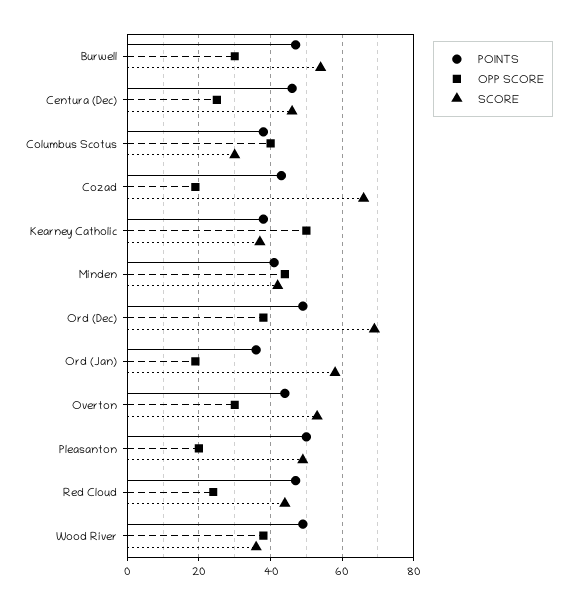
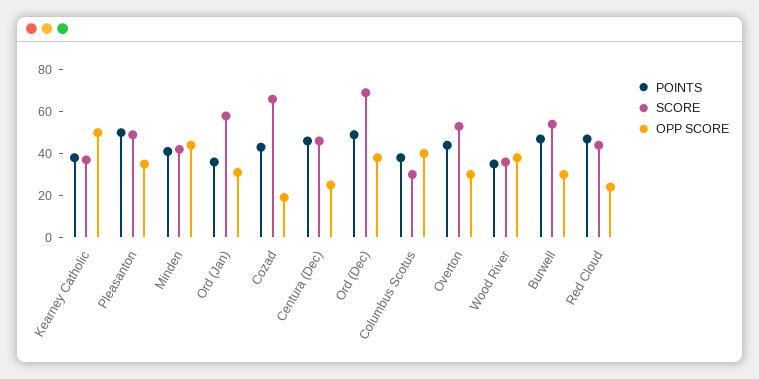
OPP SCORE, Ord (Jan): 20 -> 30
OPP SCORE, Pleasanton: 20 -> 35
POINTS, Wood River: 50 -> 35

